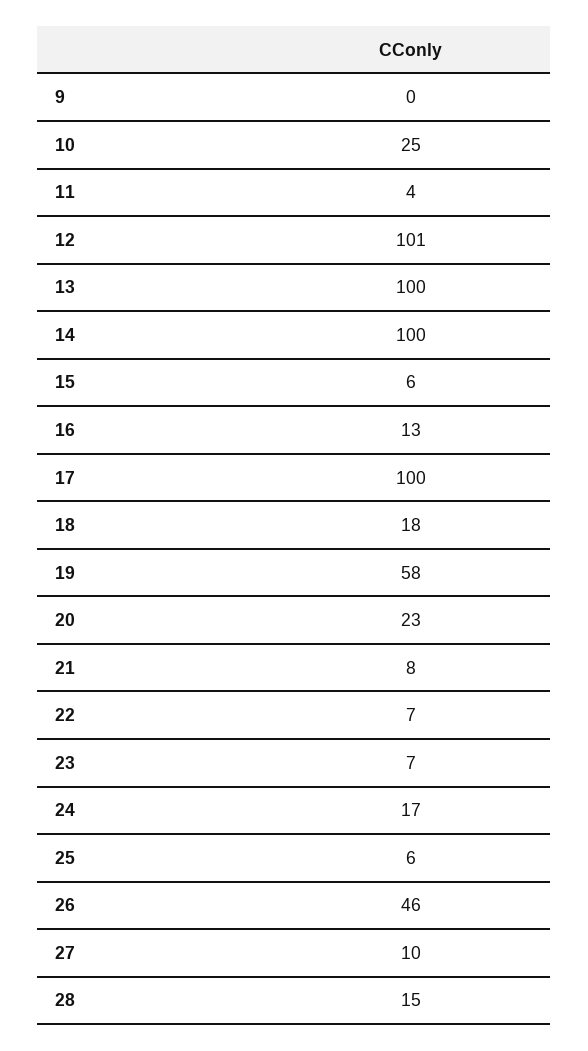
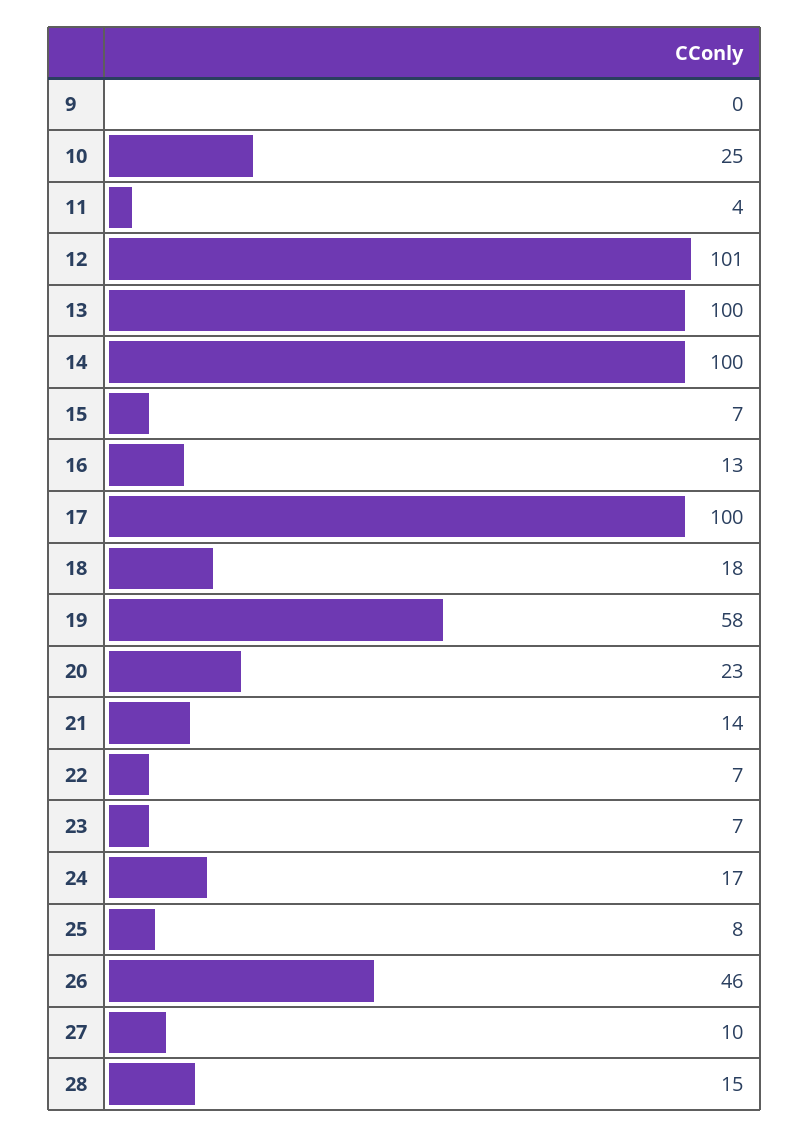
15: 6 -> 7
21: 8 -> 14
25: 6 -> 8

